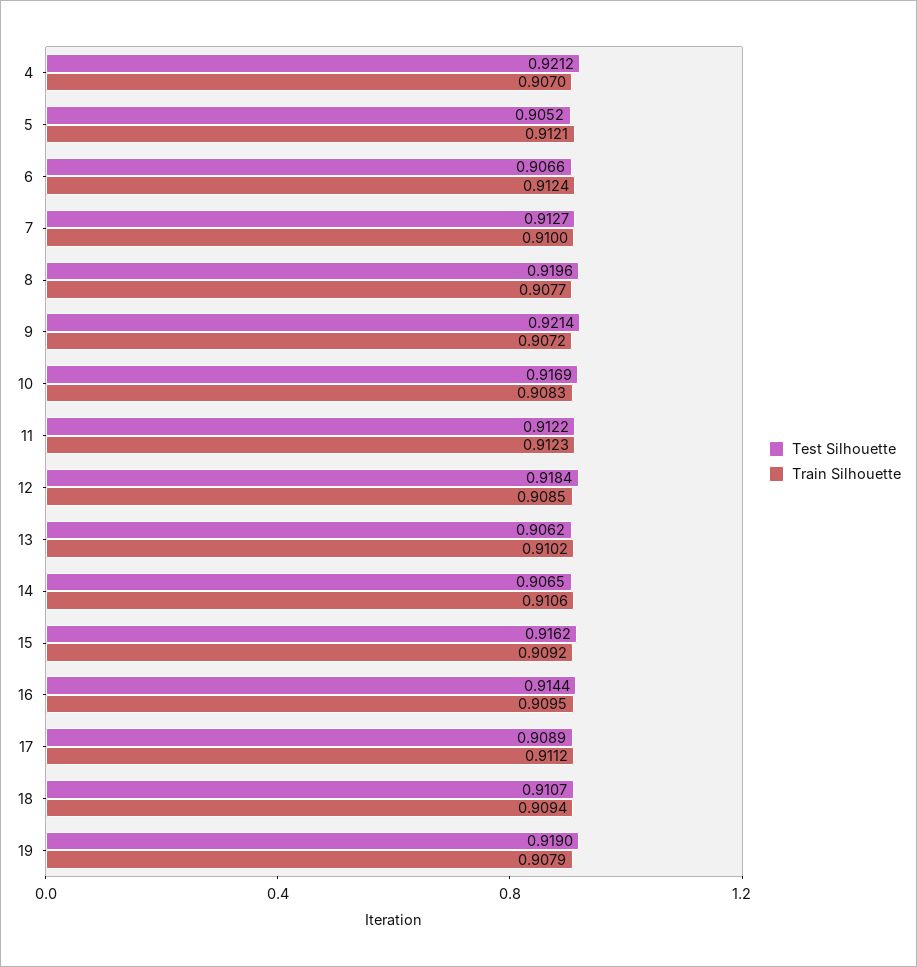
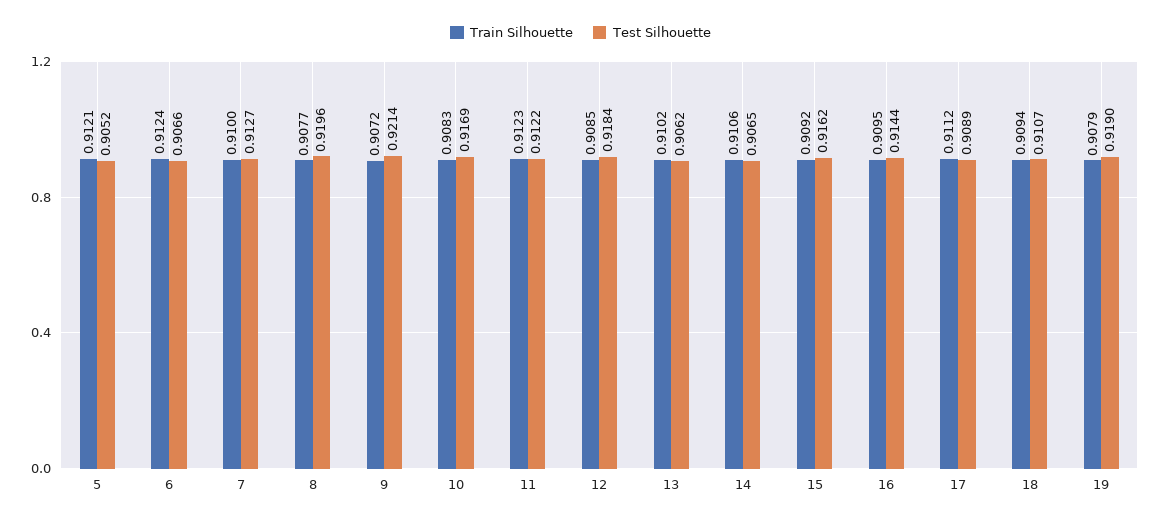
Test Silhouette, 4: 0.9212 -> none
Train Silhouette, 4: 0.907 -> none

